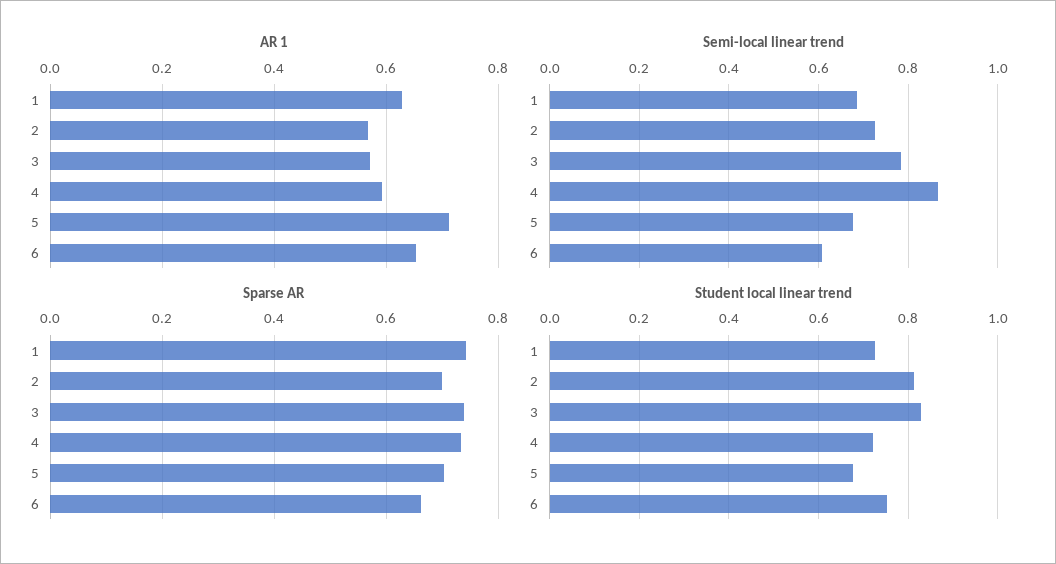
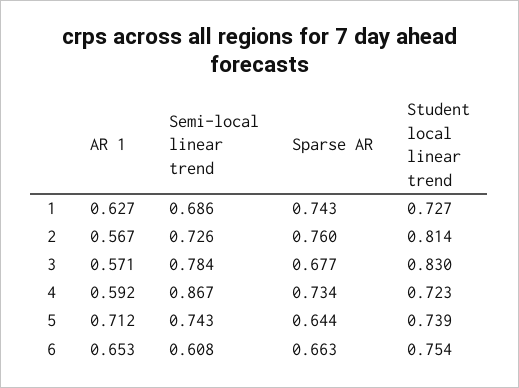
Semi-local linear trend, 5: 0.68 -> 0.743
Sparse AR, 2: 0.7 -> 0.76
Sparse AR, 3: 0.74 -> 0.677
Sparse AR, 5: 0.7 -> 0.644
Student local linear trend, 5: 0.68 -> 0.739

